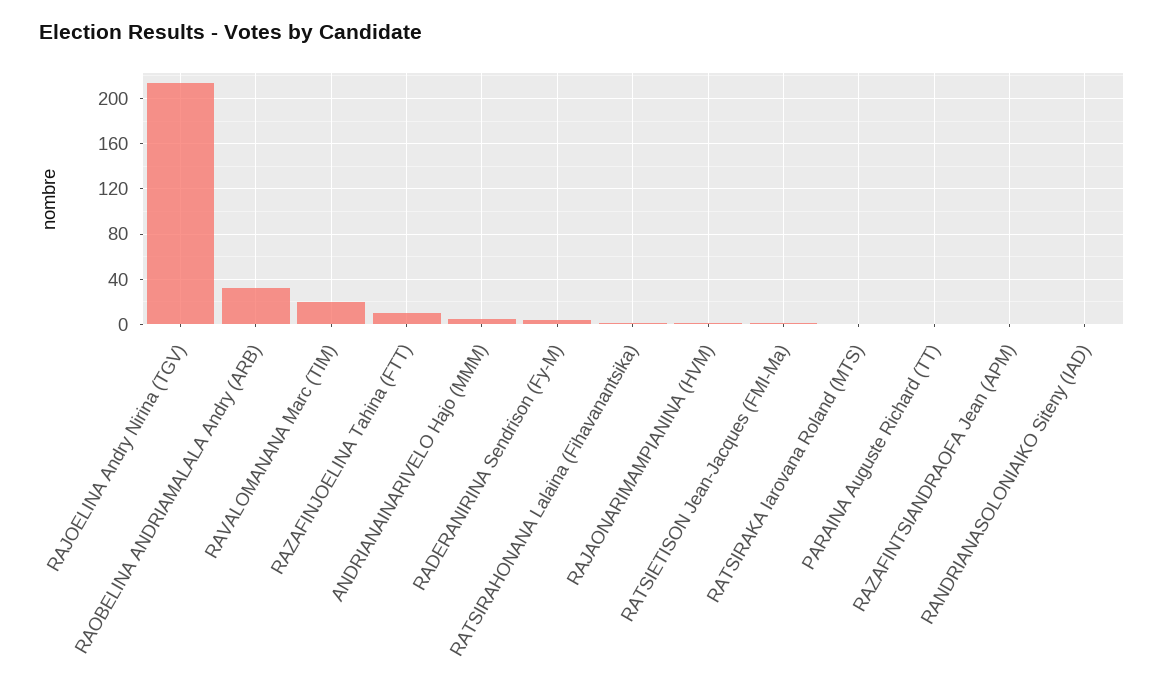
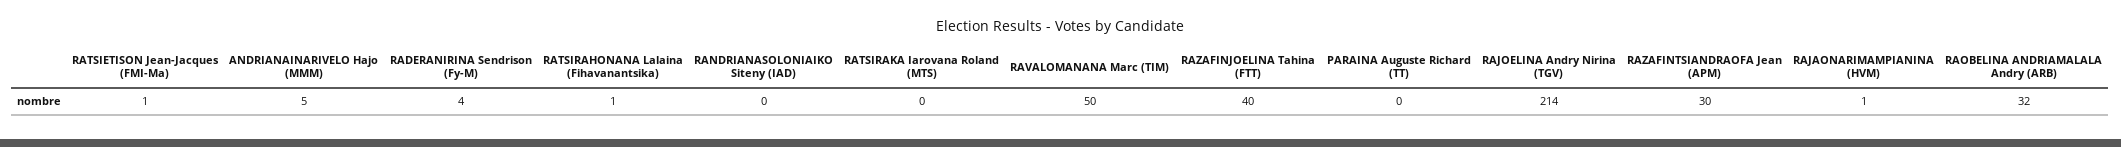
RAVALOMANANA Marc (TIM): 20 -> 50
RAZAFINJOELINA Tahina (FTT): 10 -> 40
RAZAFINTSIANDRAOFA Jean (APM): 0 -> 30

